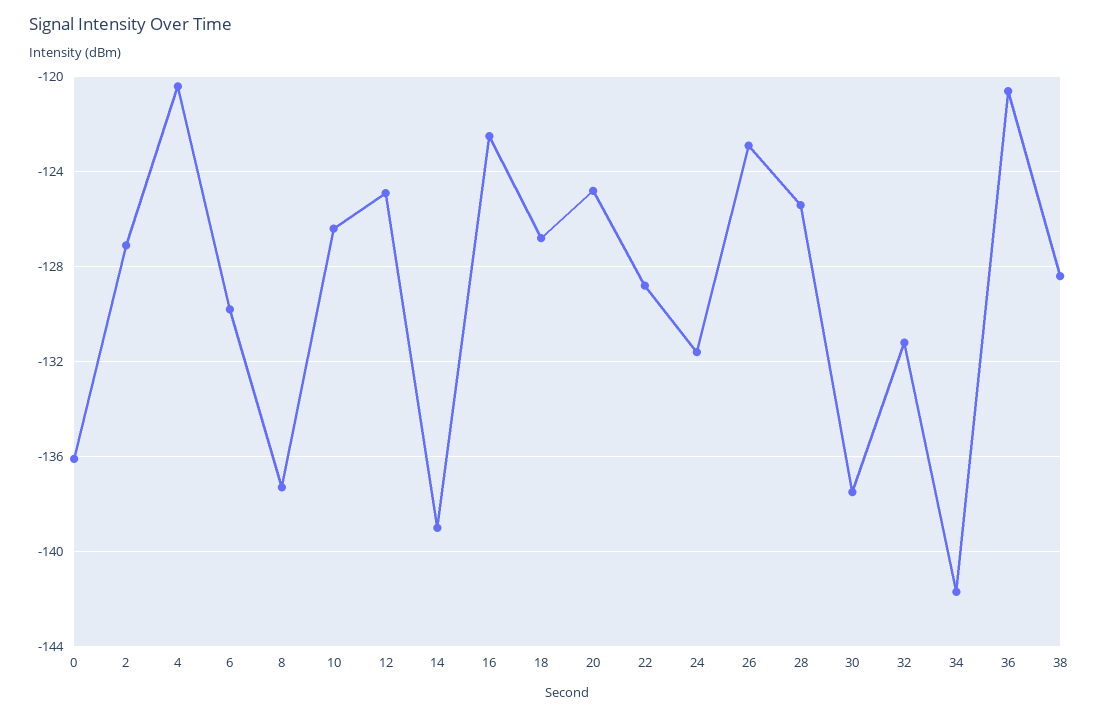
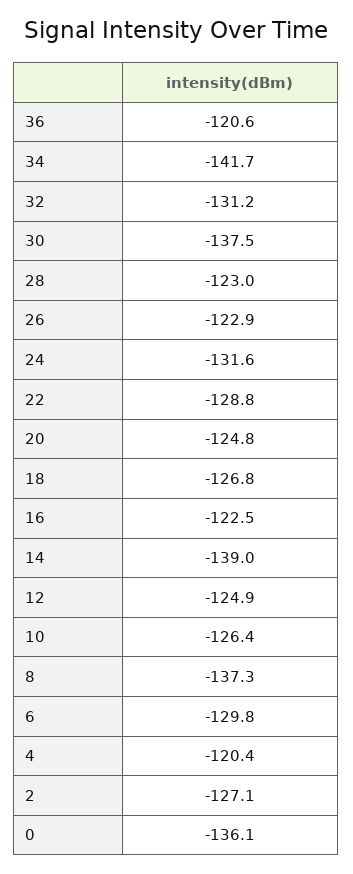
28: -125.5 -> -123
38: -128.5 -> none

